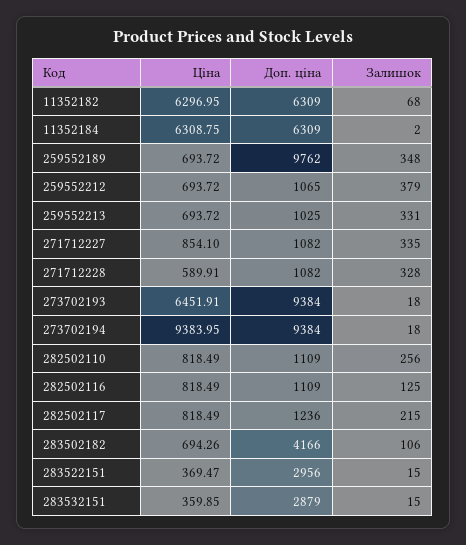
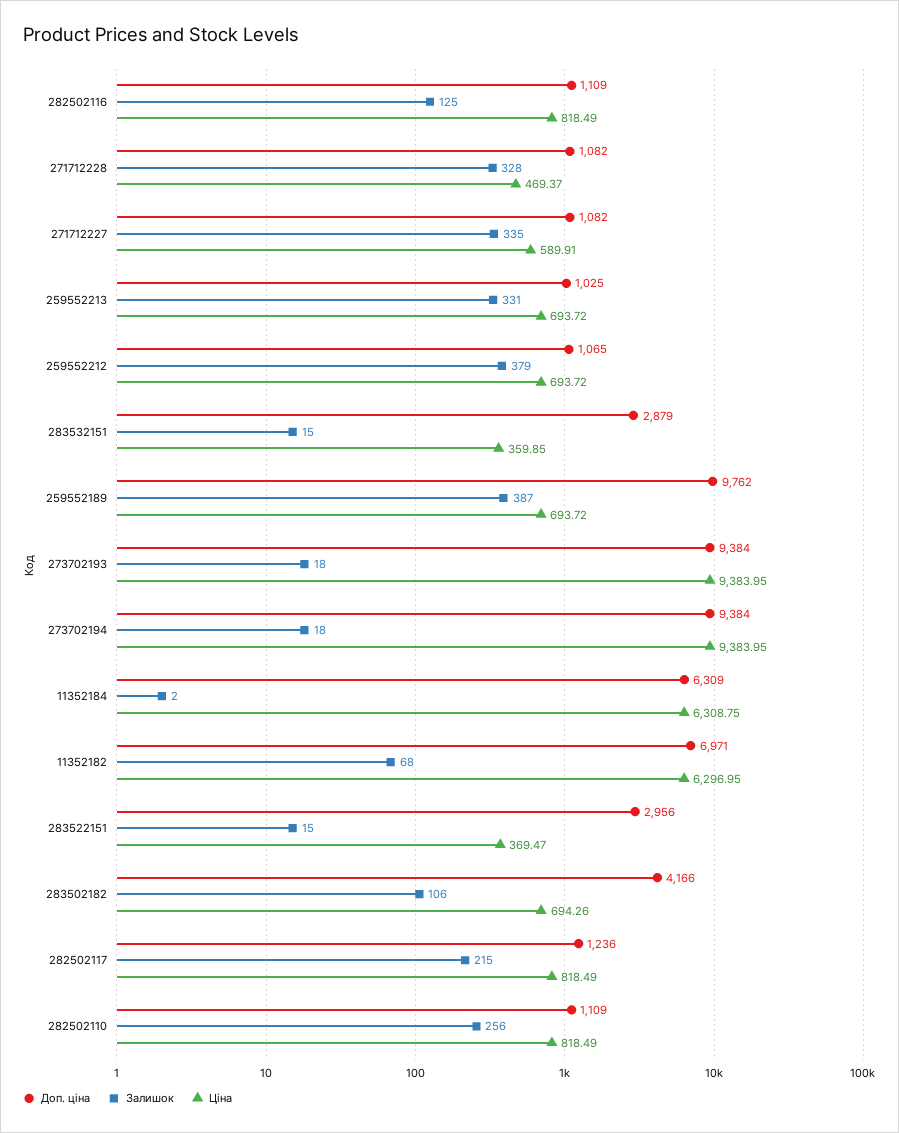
Доп. ціна, 11352182: 6309 -> 6971
Залишок, 259552189: 348 -> 387
Ціна, 271712227: 854.1 -> 589.91
Ціна, 271712228: 589.91 -> 469.37
Ціна, 273702193: 6451.91 -> 9383.95

